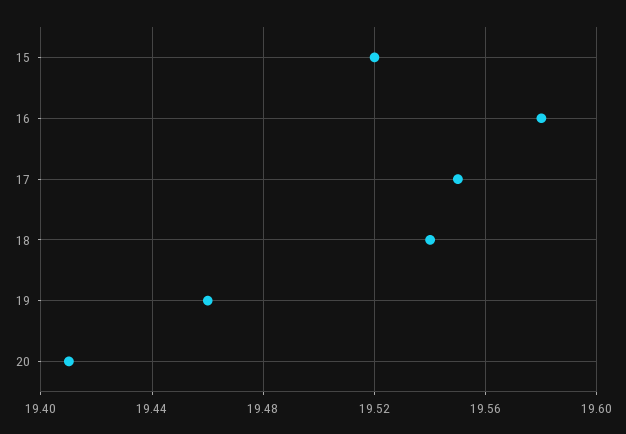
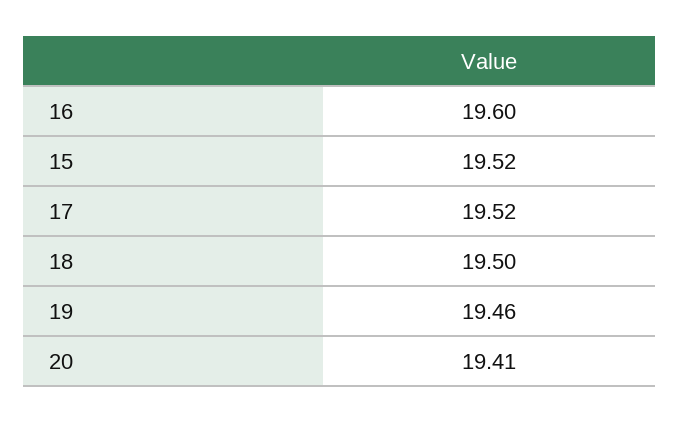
16: 19.58 -> 19.6
17: 19.55 -> 19.52
18: 19.54 -> 19.5

